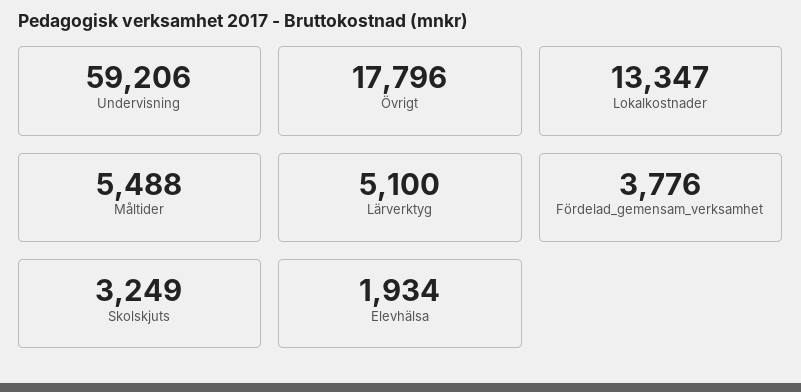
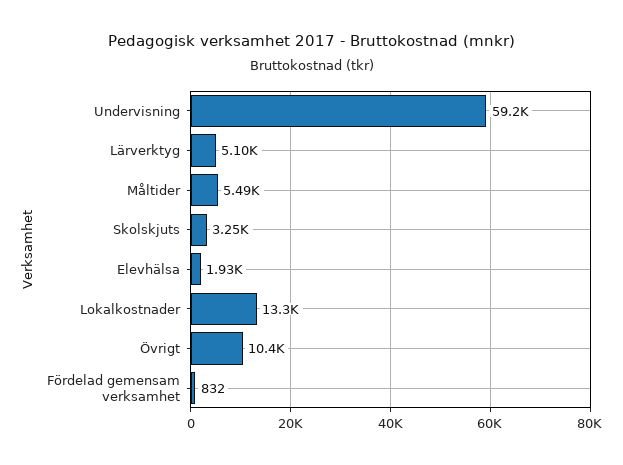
Övrigt: 17796 -> 10400
Fördelad_gemensam_verksamhet: 3776 -> 832

